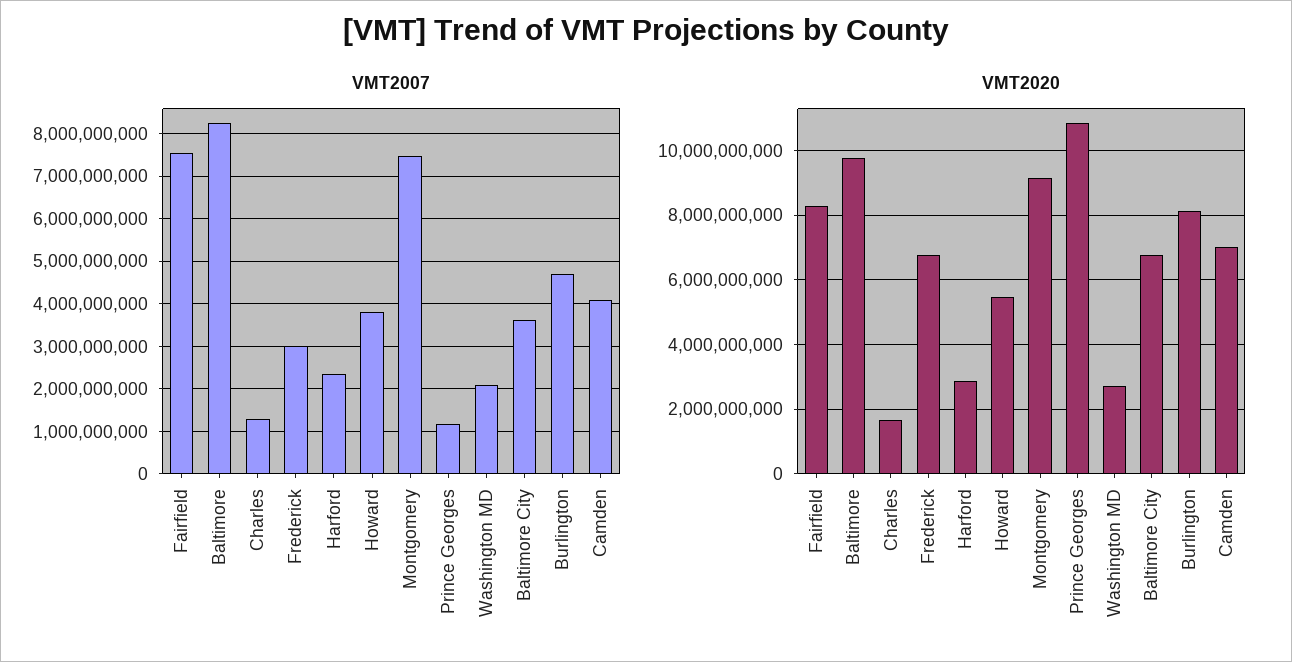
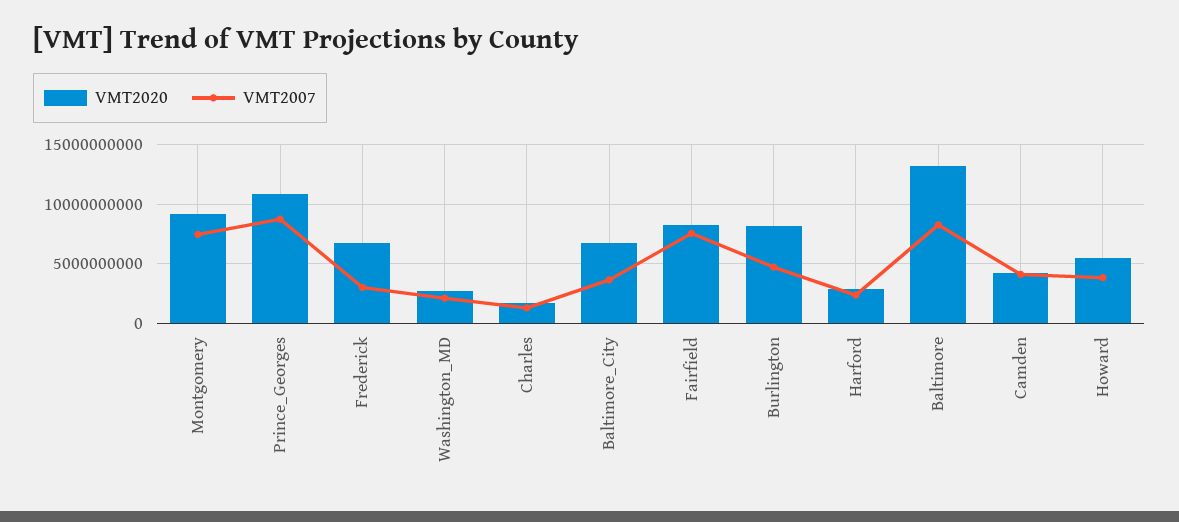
VMT2007, Prince Georges: 1200000000 -> 9000000000
VMT2020, Baltimore: 9800000000 -> 13000000000
VMT2020, Camden: 7000000000 -> 4000000000

